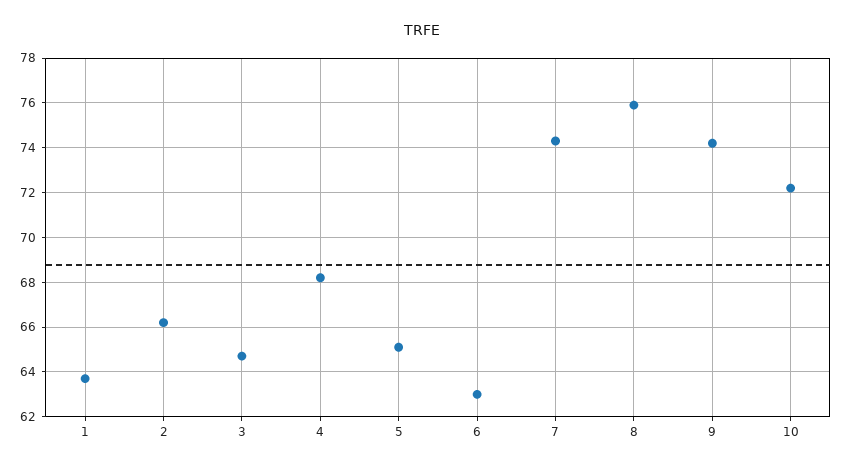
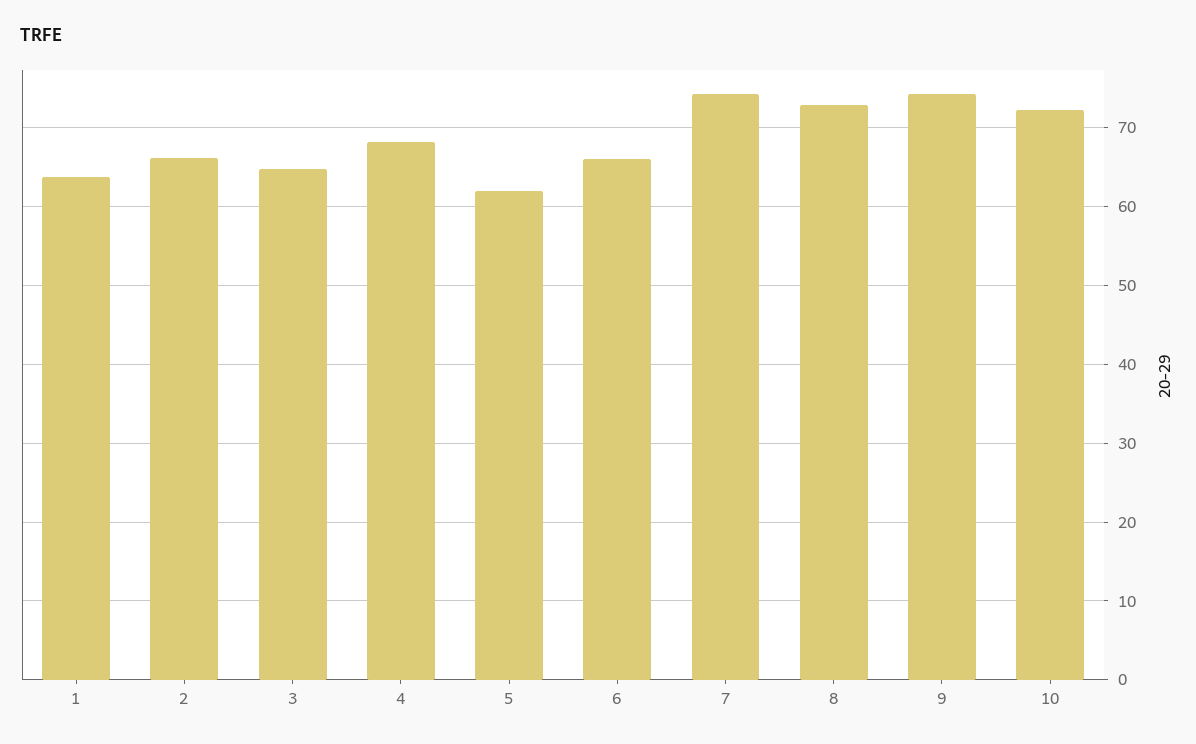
5: 65 -> 62
6: 63 -> 66
8: 76 -> 73

